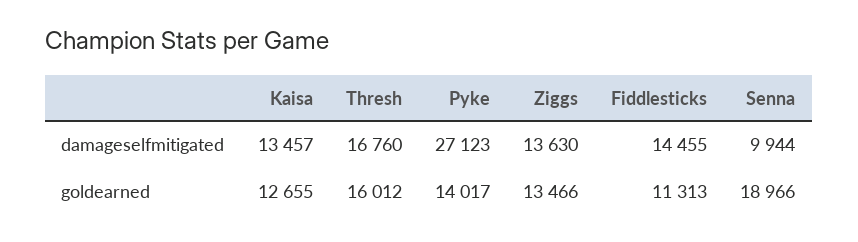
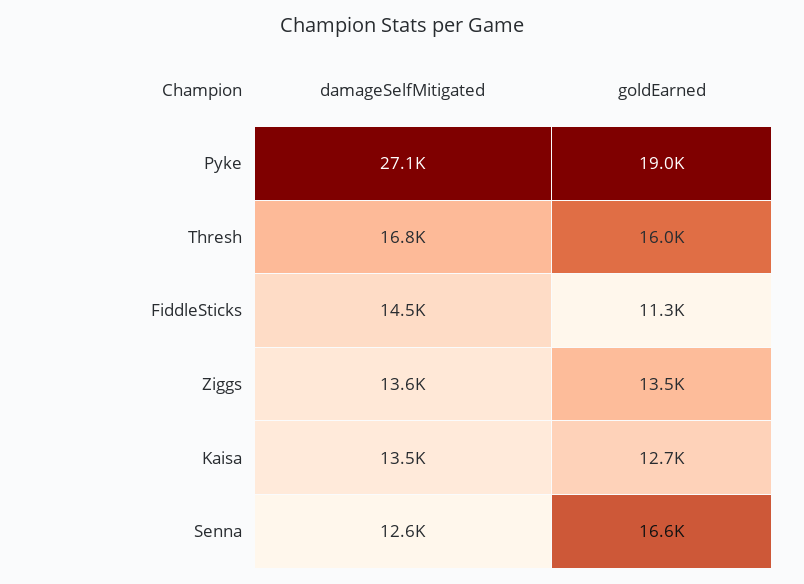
Senna, damageselfmitigated: 9944 -> 12600
Pyke, goldearned: 14017 -> 19000
Senna, goldearned: 18966 -> 16600

